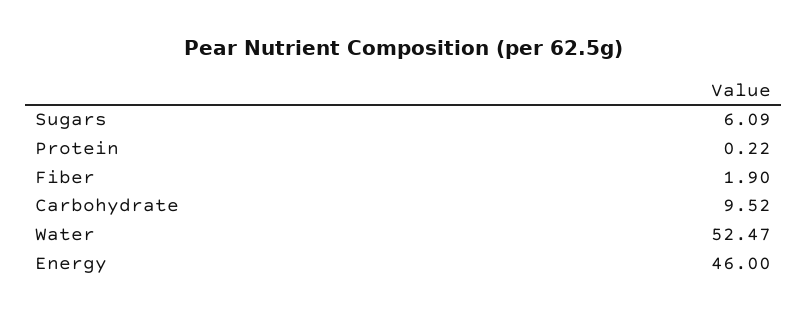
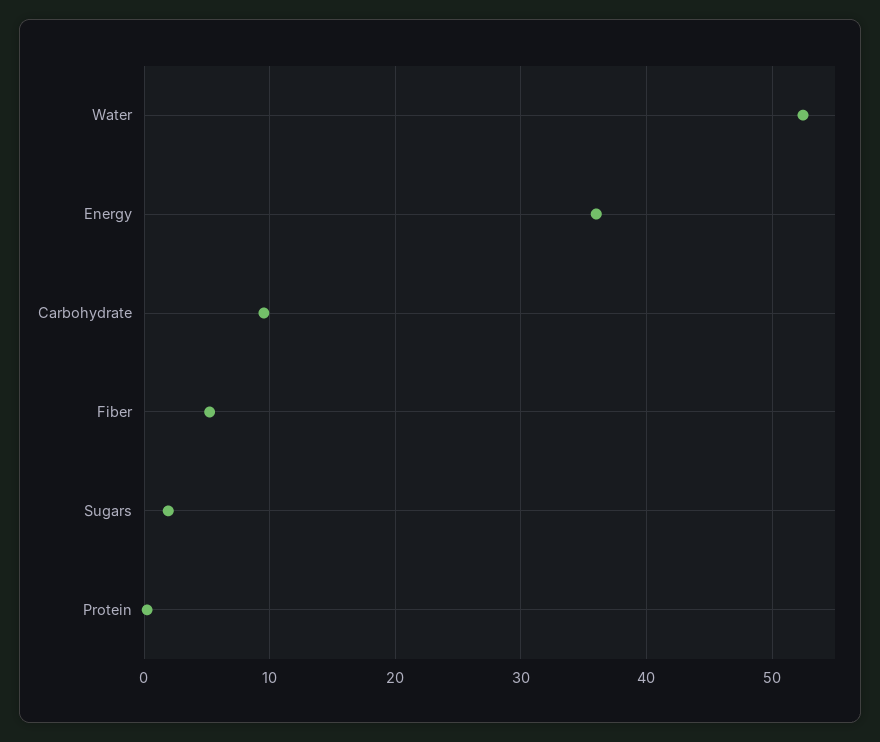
Sugars: 6.09 -> 2
Fiber: 1.9 -> 5
Energy: 46 -> 36

